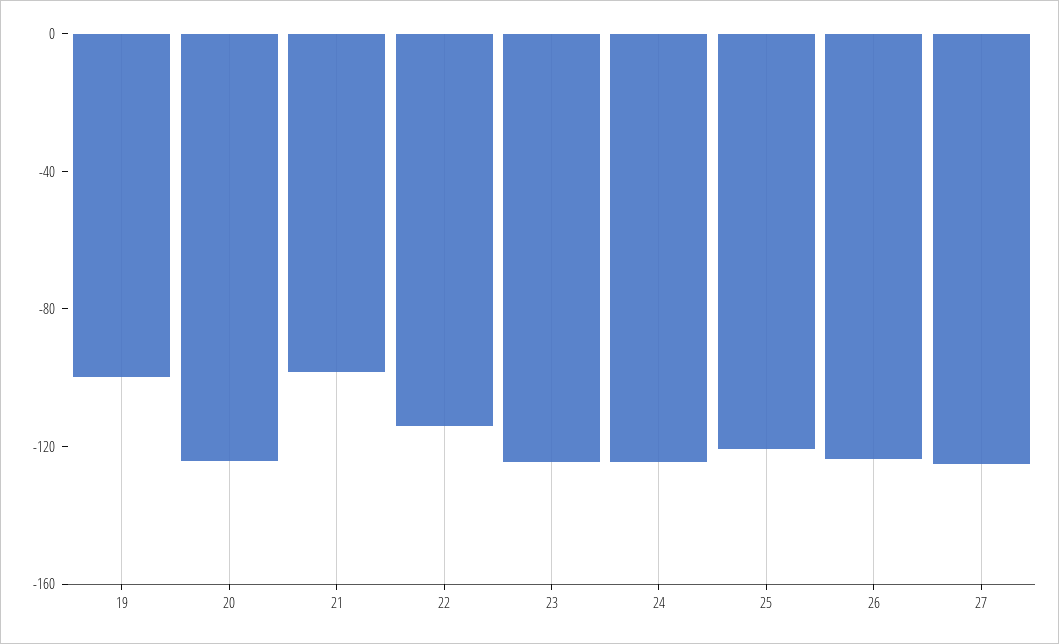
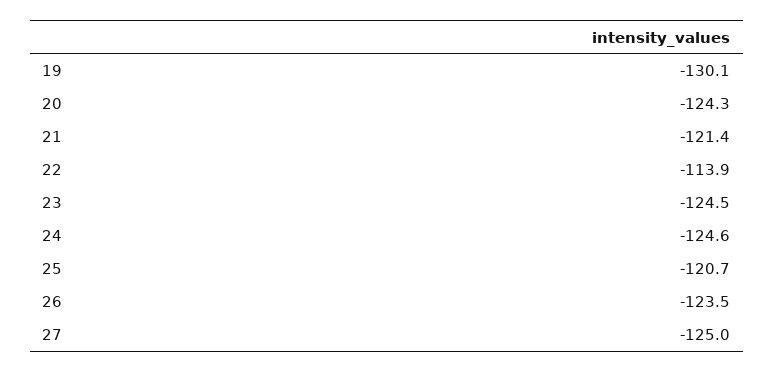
19: -100 -> -130.1
21: -100 -> -121.4

